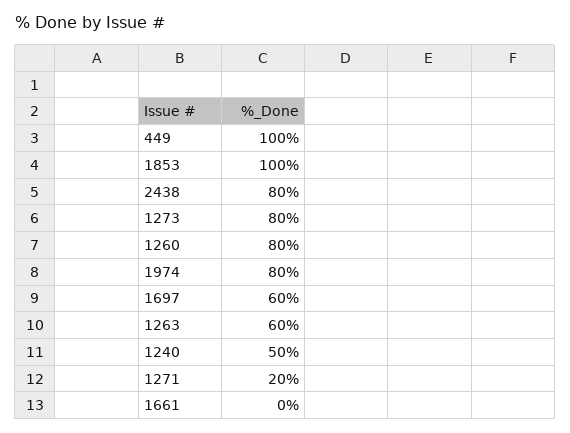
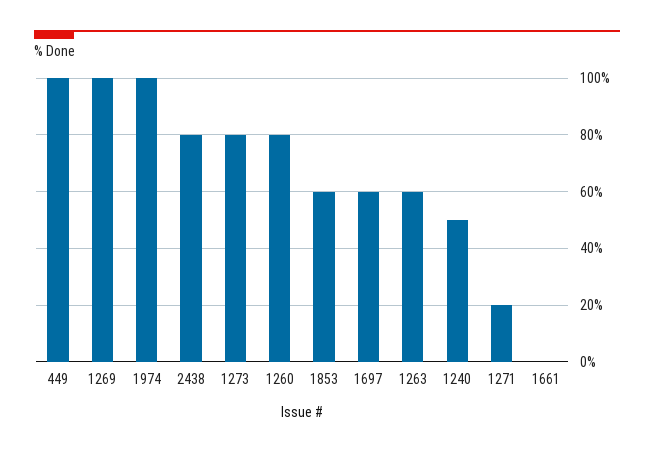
1853: 100 -> 60
1974: 80 -> 100
1269: none -> 100

